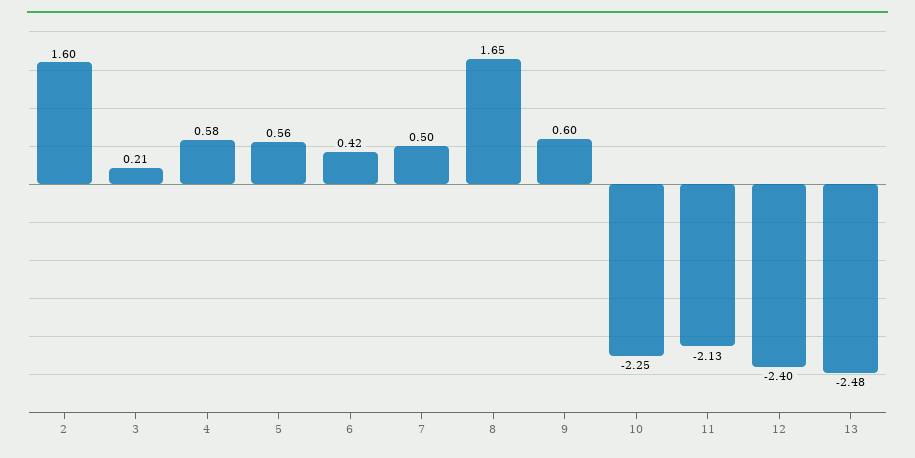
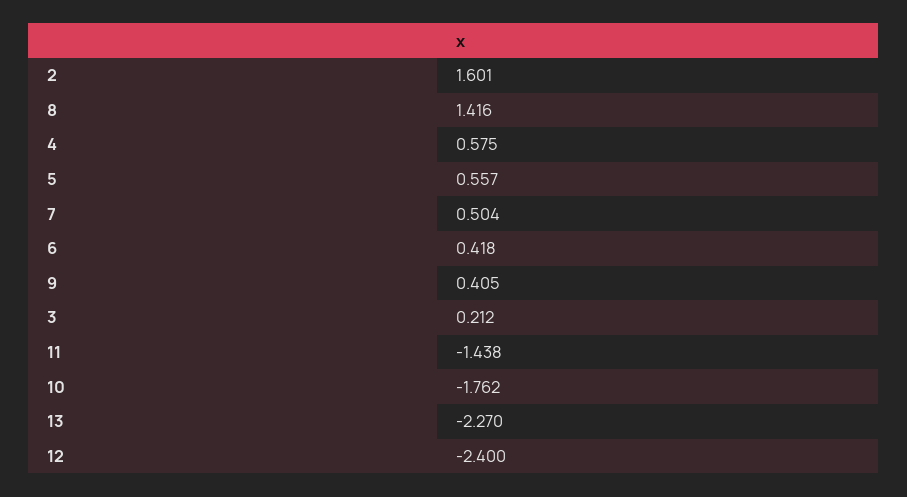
8: 1.65 -> 1.416
9: 0.6 -> 0.405
10: -2.25 -> -1.762
11: -2.13 -> -1.438
13: -2.48 -> -2.27

